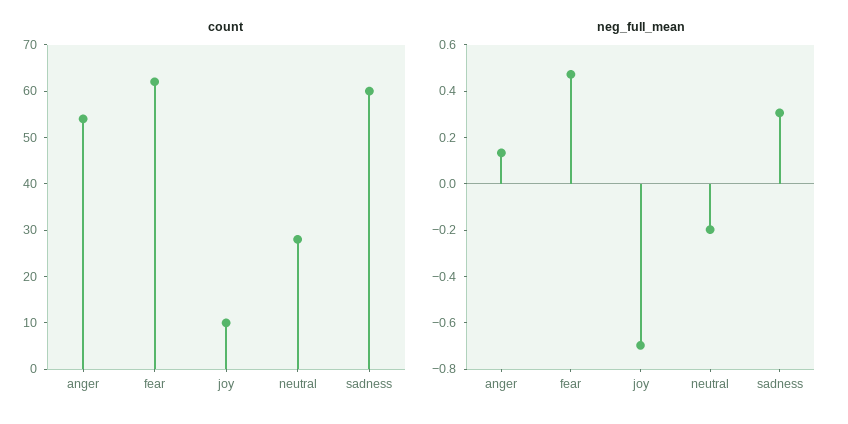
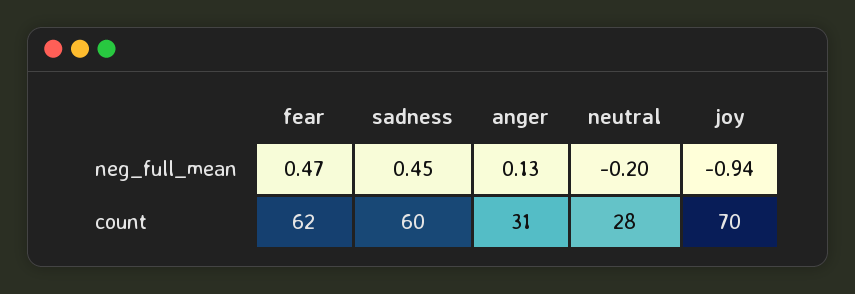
count, anger: 55 -> 31
count, joy: 10 -> 70
neg_full_mean, joy: -0.7 -> -0.94
neg_full_mean, sadness: 0.3 -> 0.45

